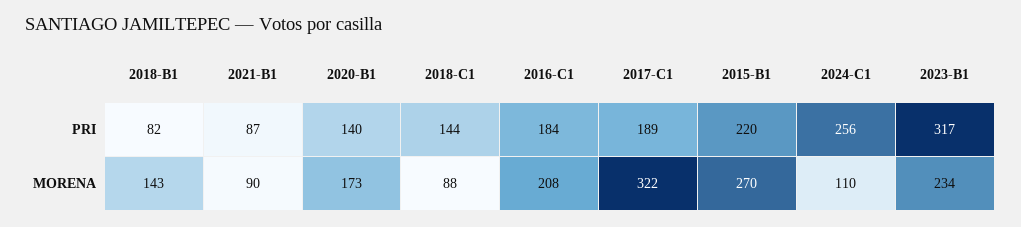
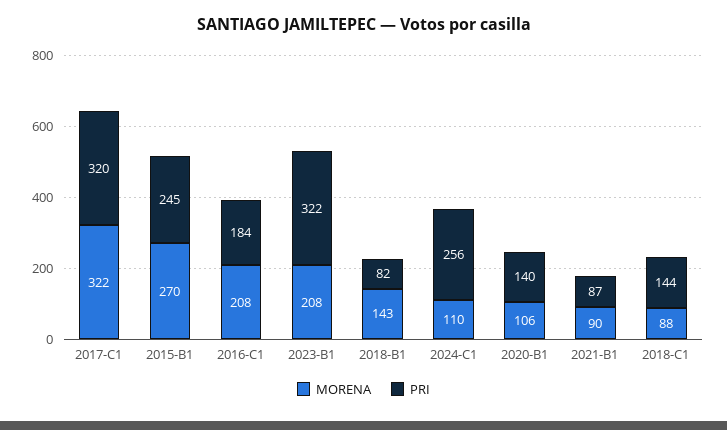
PRI, 2017-C1: 189 -> 320
PRI, 2015-B1: 220 -> 245
PRI, 2023-B1: 317 -> 322
MORENA, 2020-B1: 173 -> 106
MORENA, 2023-B1: 234 -> 208

